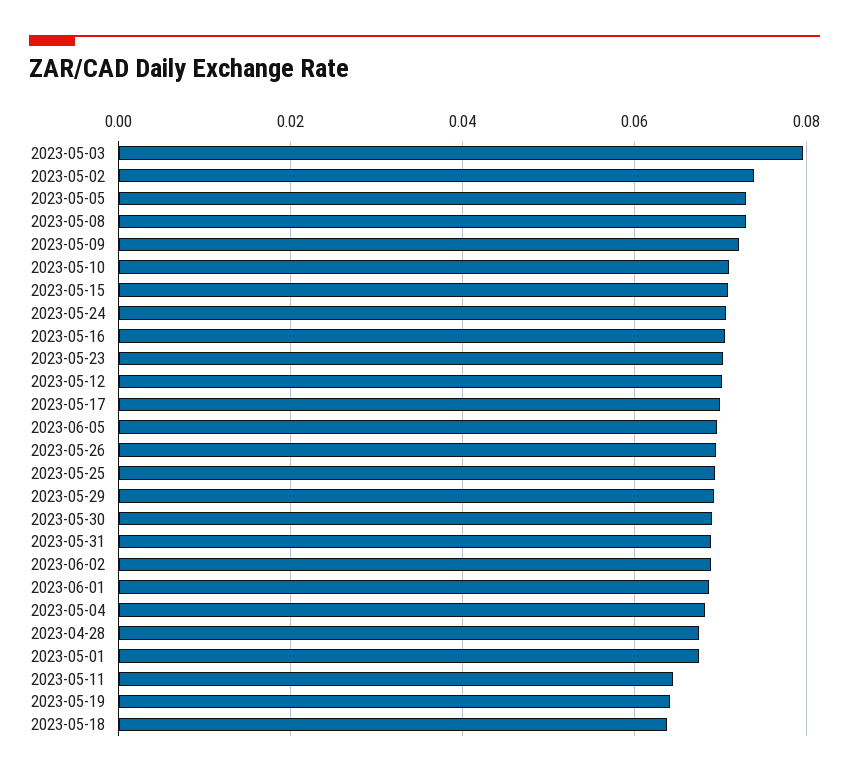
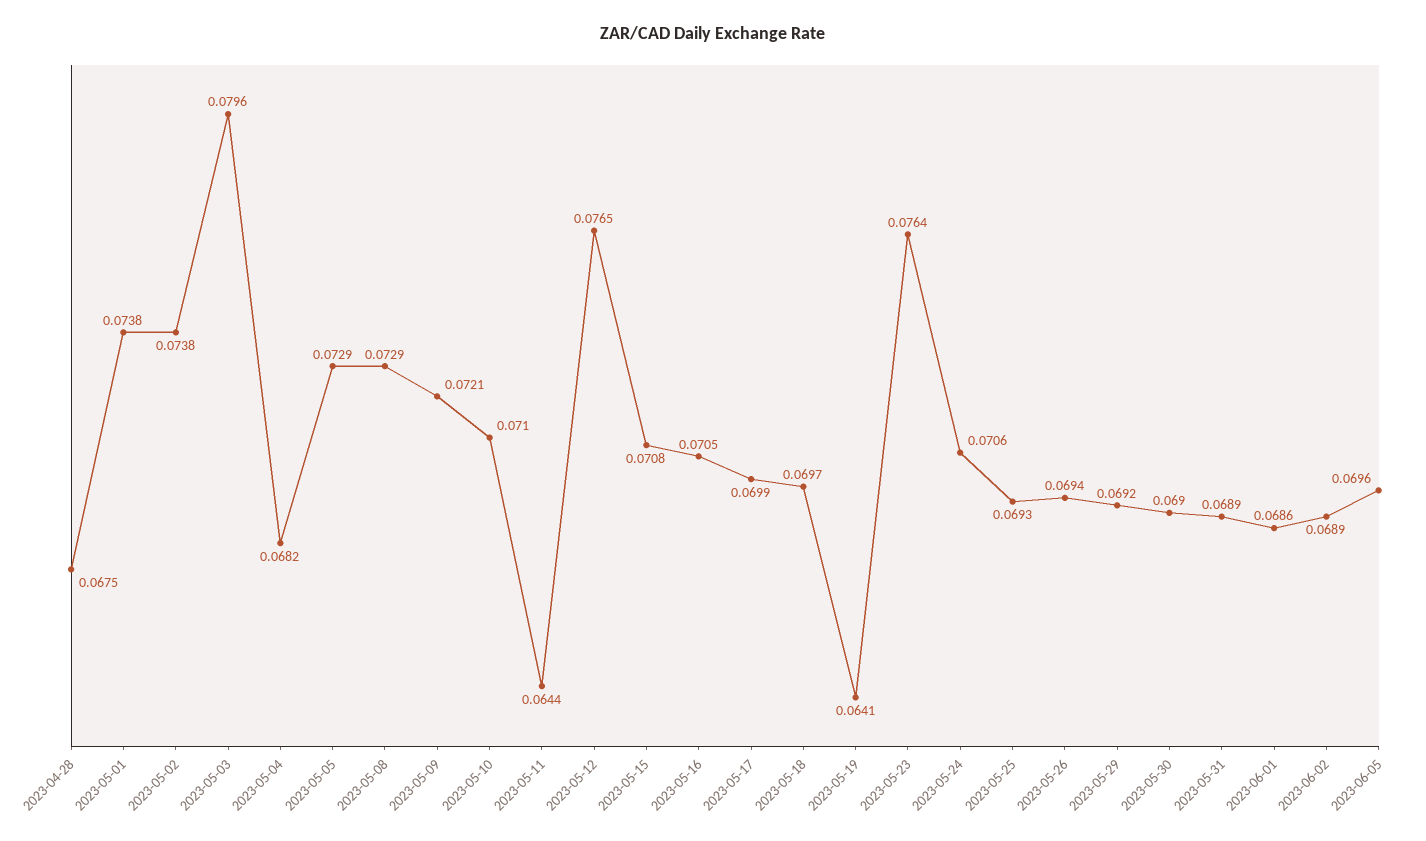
2023-05-23: 0.07 -> 0.0764
2023-05-12: 0.07 -> 0.0765
2023-05-01: 0.068 -> 0.0738
2023-05-18: 0.064 -> 0.0697

